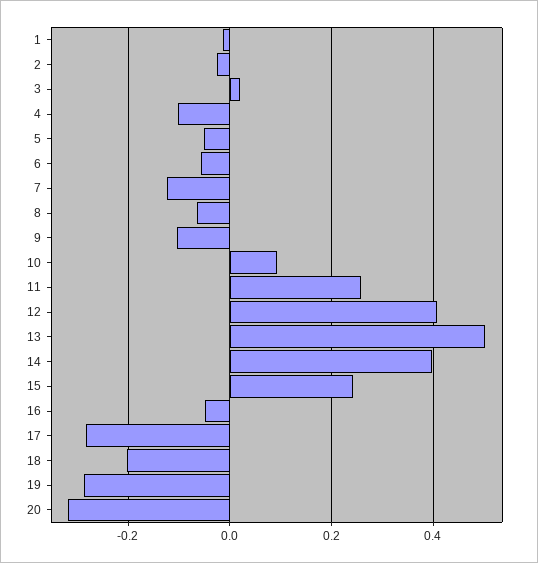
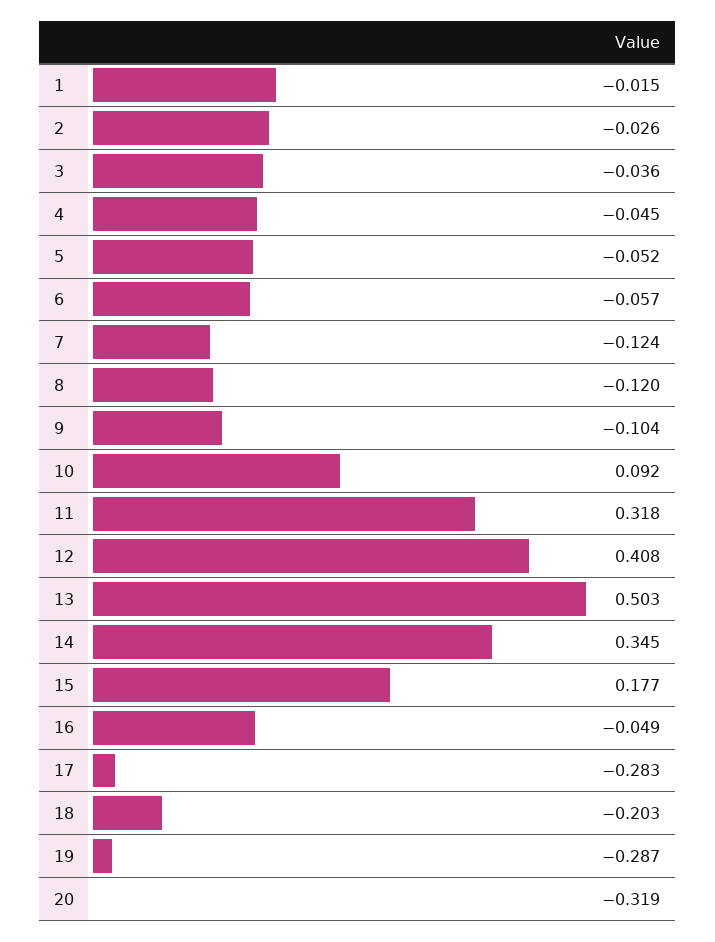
3: 0.02 -> -0.036
4: -0.1 -> -0.045
8: -0.06 -> -0.12
11: 0.26 -> 0.318
14: 0.4 -> 0.345
15: 0.24 -> 0.177

